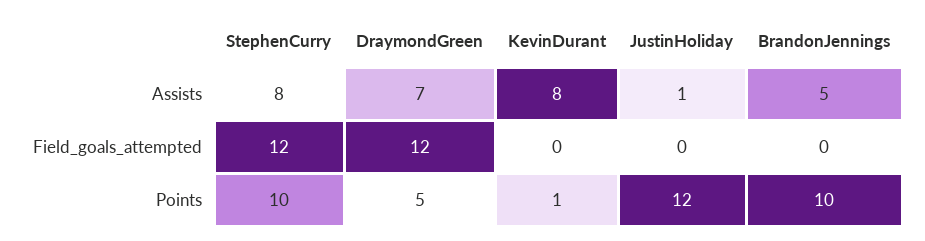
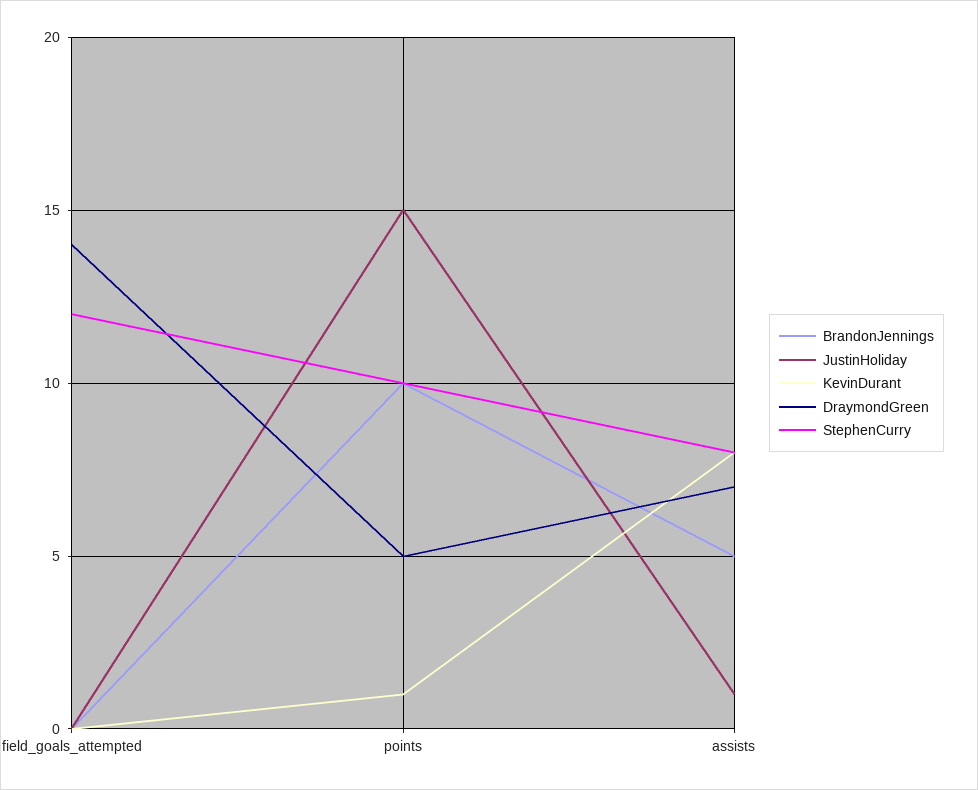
DraymondGreen, Field_goals_attempted: 12 -> 14
JustinHoliday, Points: 12 -> 15

